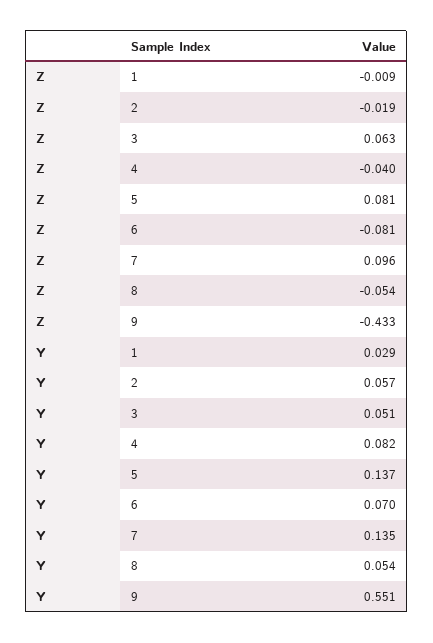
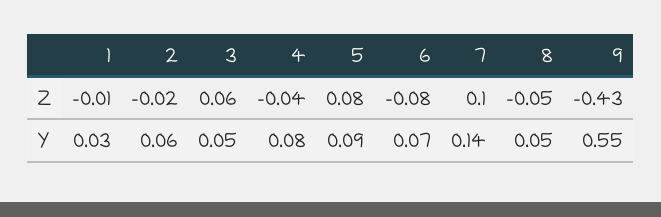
Y, 5: 0.137 -> 0.09

